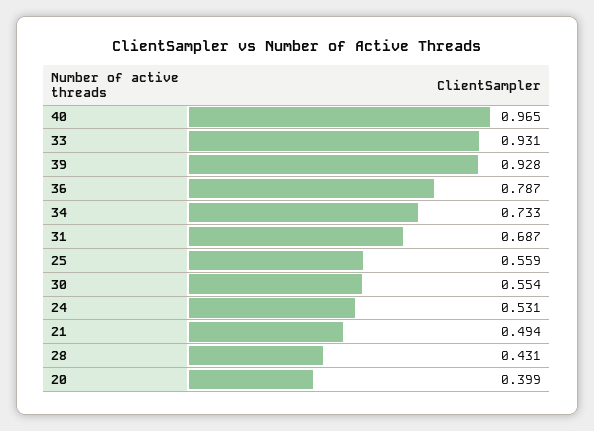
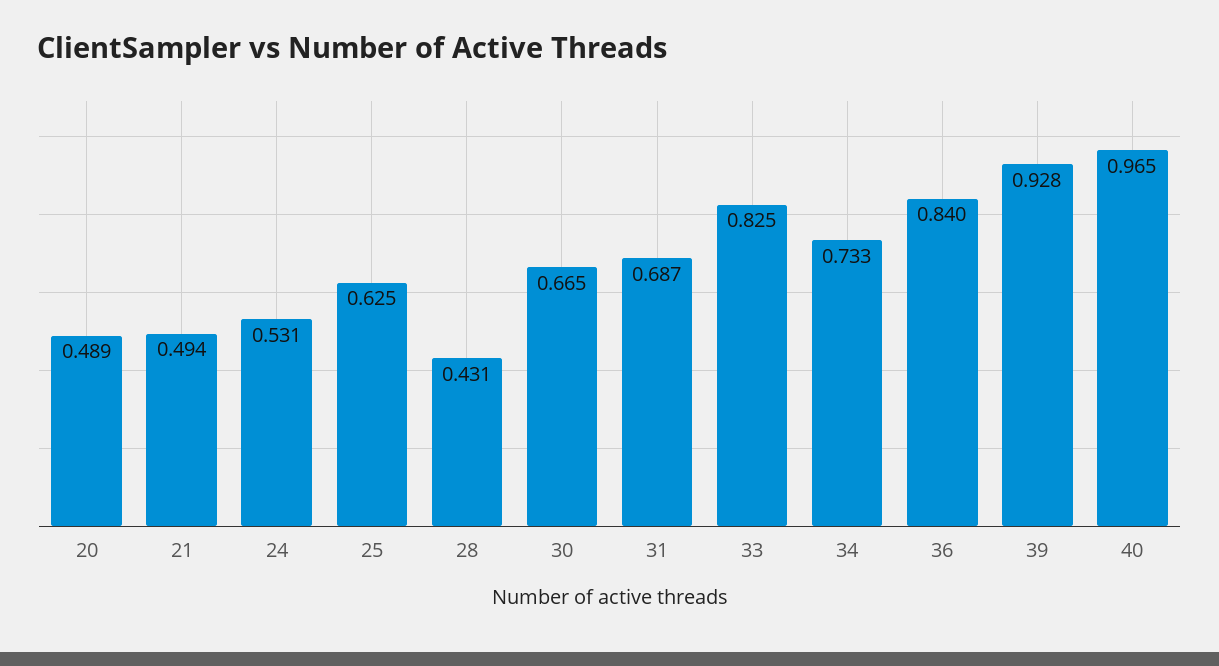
33: 0.931 -> 0.825
36: 0.787 -> 0.84
25: 0.559 -> 0.625
30: 0.554 -> 0.665
20: 0.399 -> 0.489

